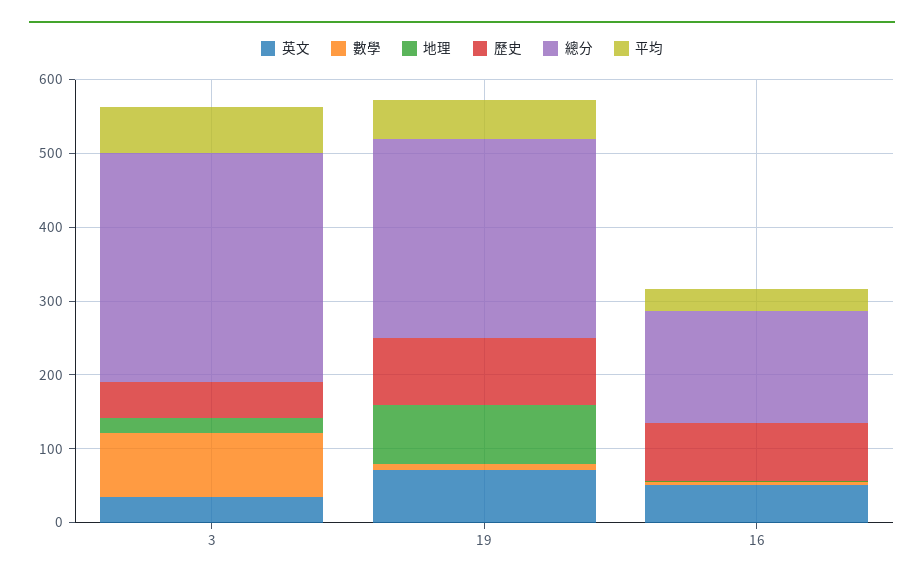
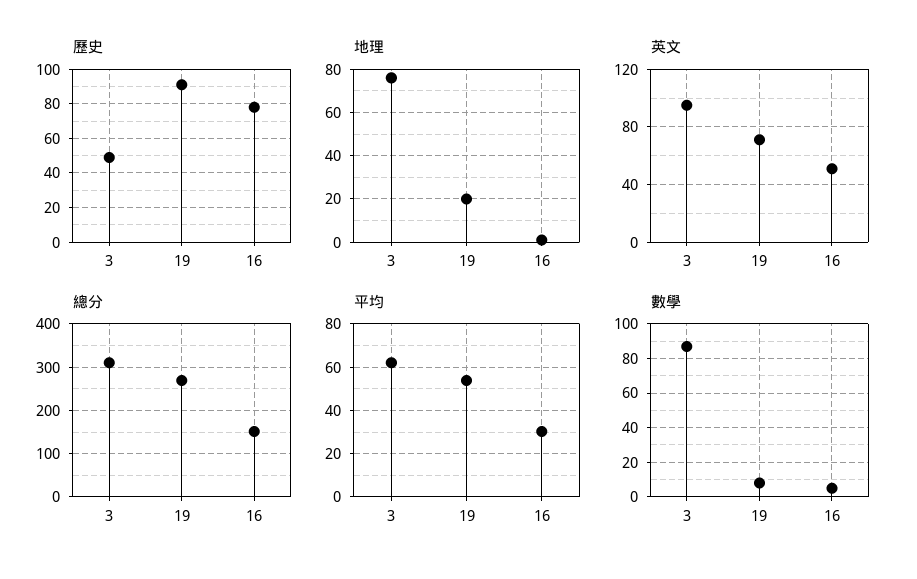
英文, 3: 40 -> 95
地理, 3: 20 -> 75
地理, 19: 80 -> 20

